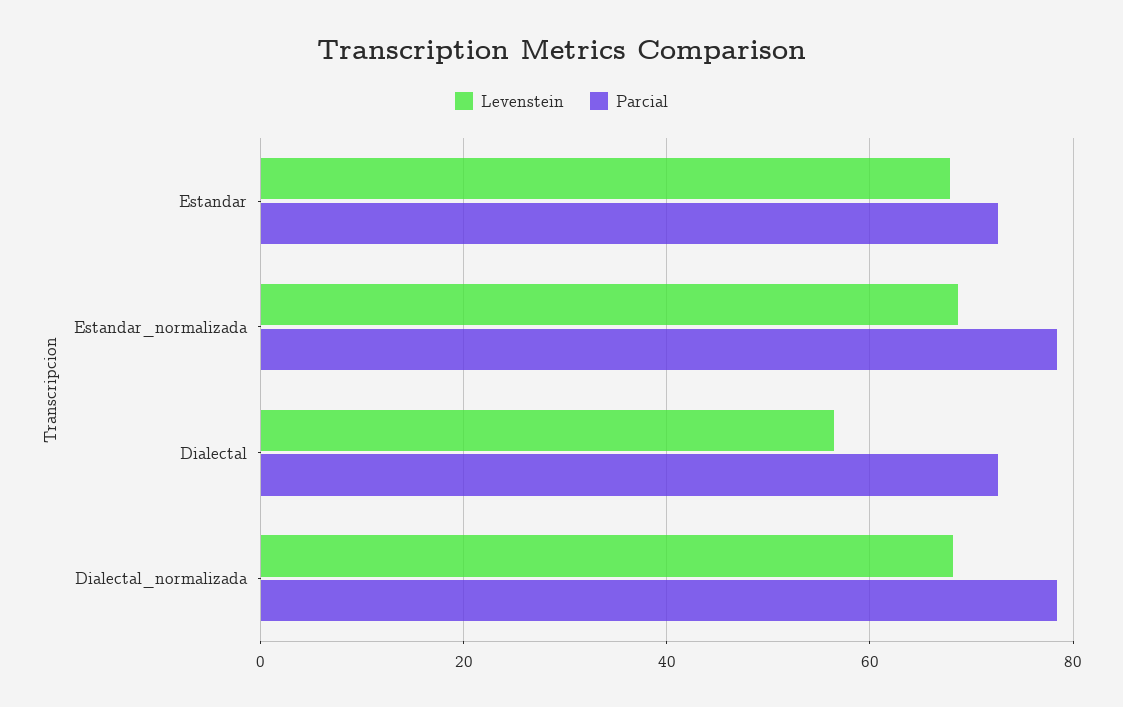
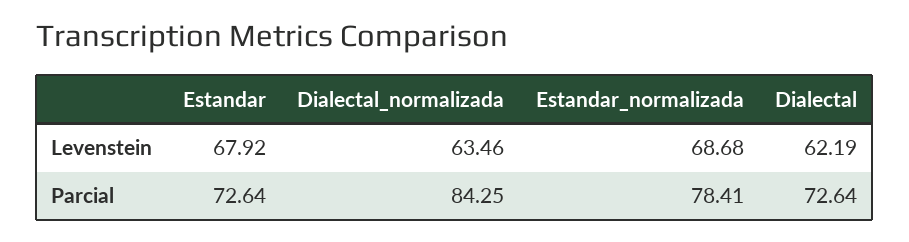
Levenstein, Dialectal: 56 -> 62.19
Levenstein, Dialectal_normalizada: 68 -> 63.46
Parcial, Dialectal_normalizada: 78 -> 84.25

